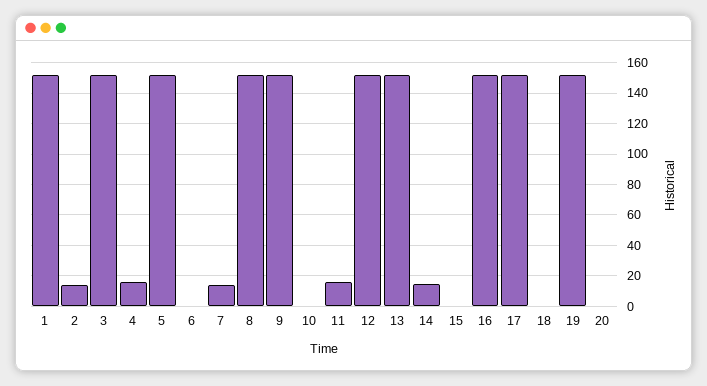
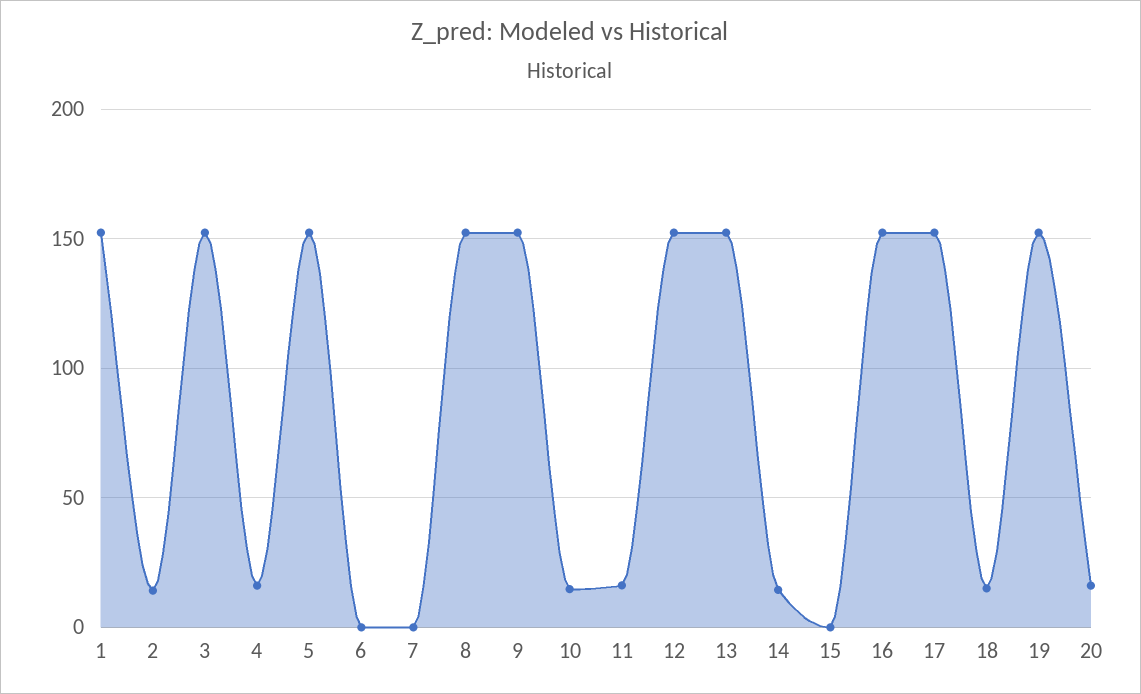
7: 15 -> 0
10: 0 -> 15
18: 0 -> 15
20: 0 -> 15

